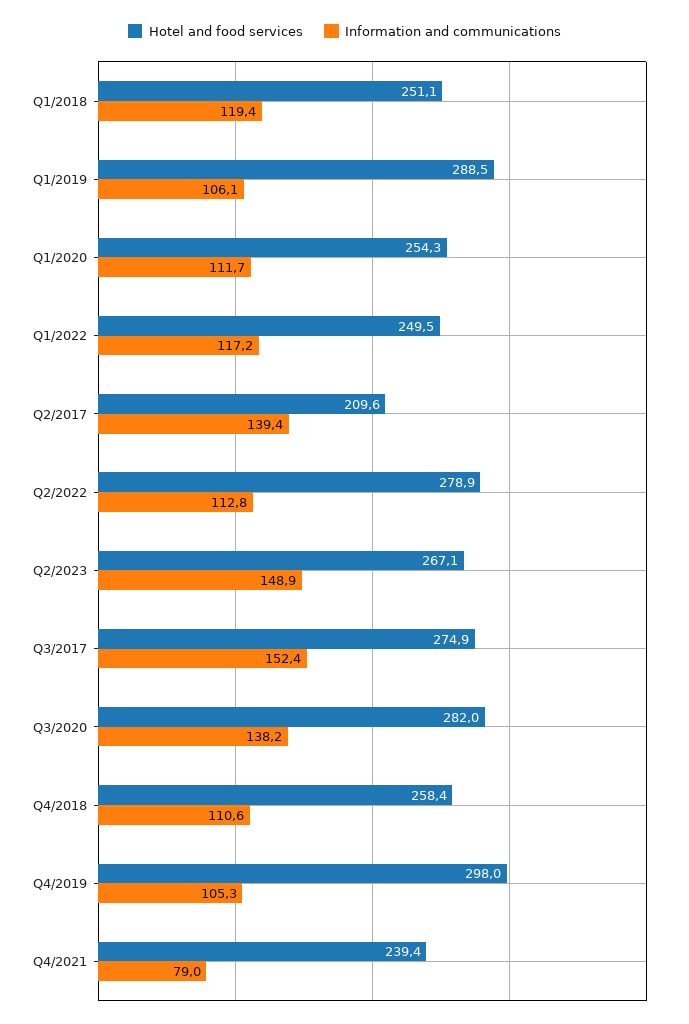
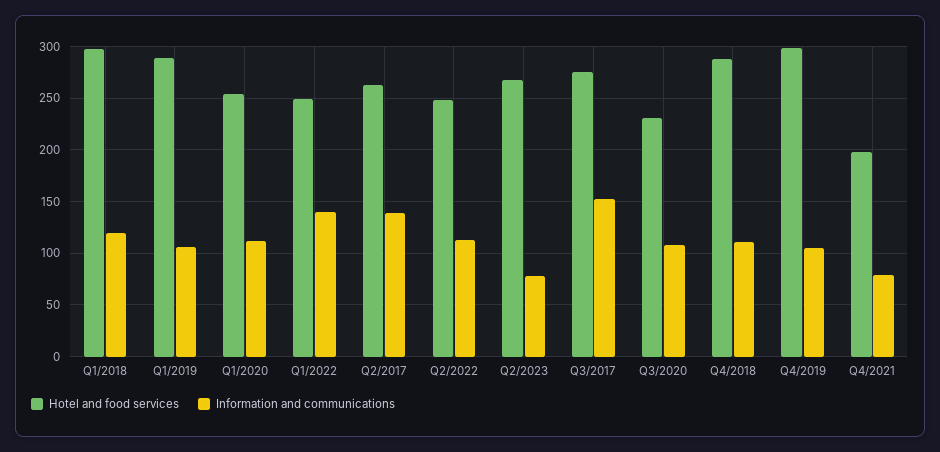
Hotel and food services, Q1/2018: 251.1 -> 300
Information and communications, Q1/2022: 117.2 -> 140
Hotel and food services, Q2/2017: 209.6 -> 260
Hotel and food services, Q2/2022: 278.9 -> 250
Information and communications, Q2/2023: 148.9 -> 80
Hotel and food services, Q3/2020: 282 -> 230
Information and communications, Q3/2020: 138.2 -> 110
Hotel and food services, Q4/2018: 258.4 -> 290
Hotel and food services, Q4/2021: 239.4 -> 200

